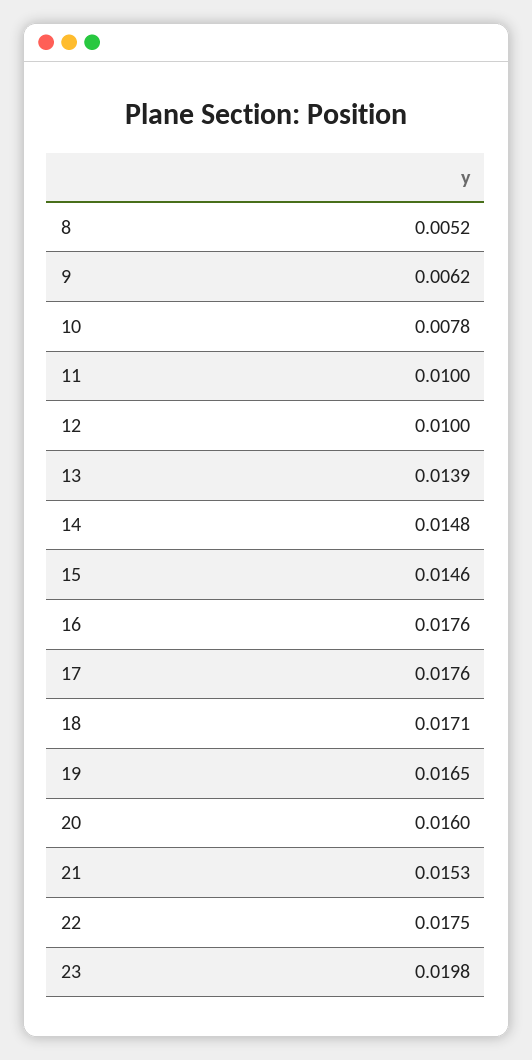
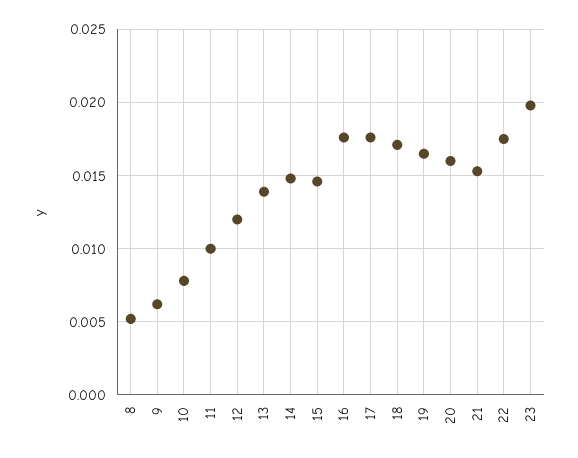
12: 0.01 -> 0.012

